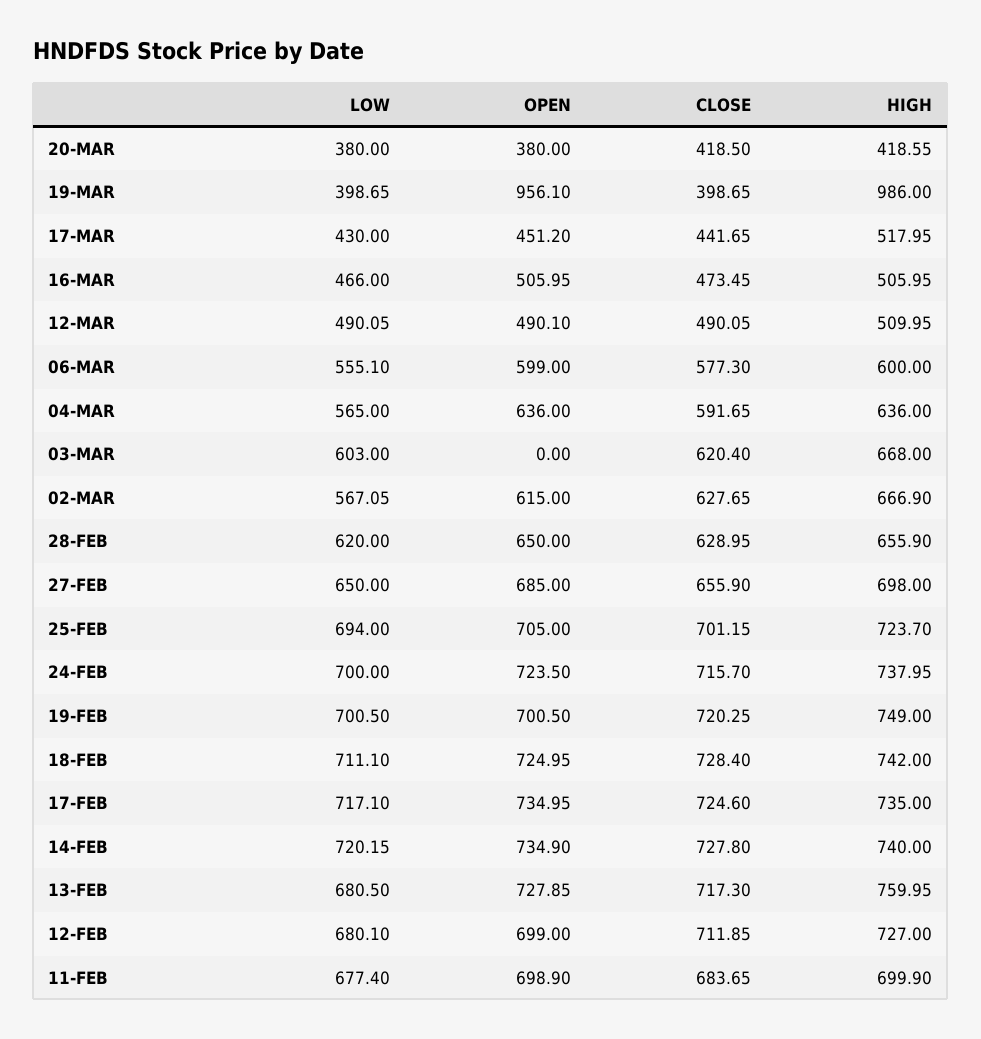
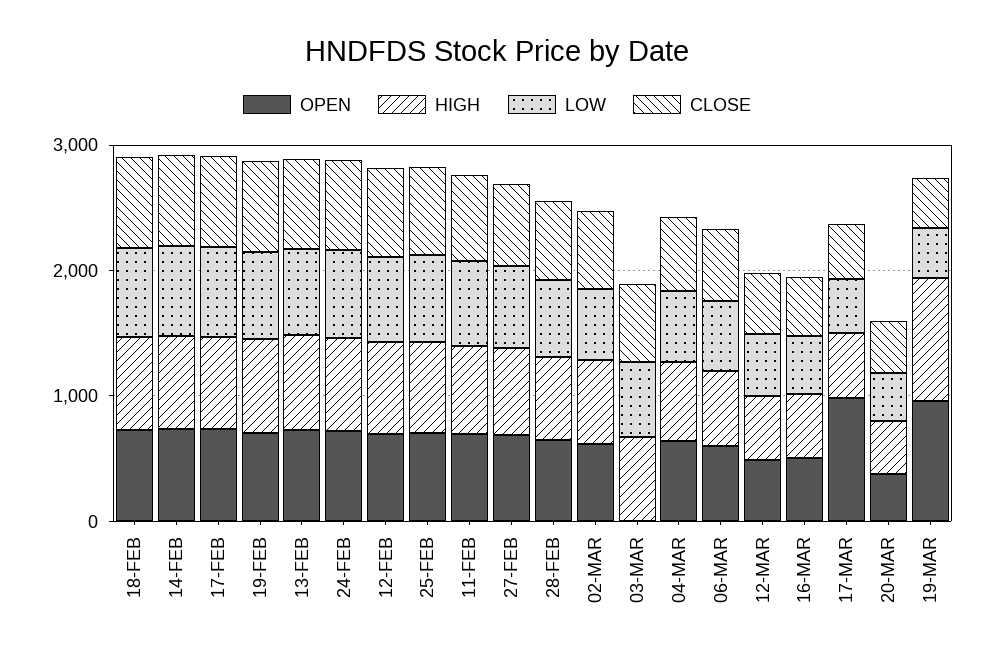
OPEN, 17-MAR: 451.2 -> 1000

